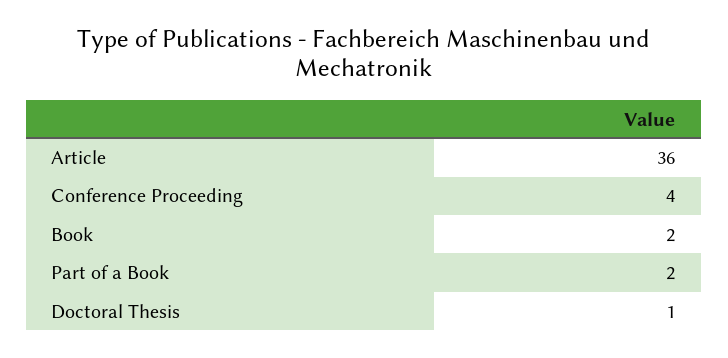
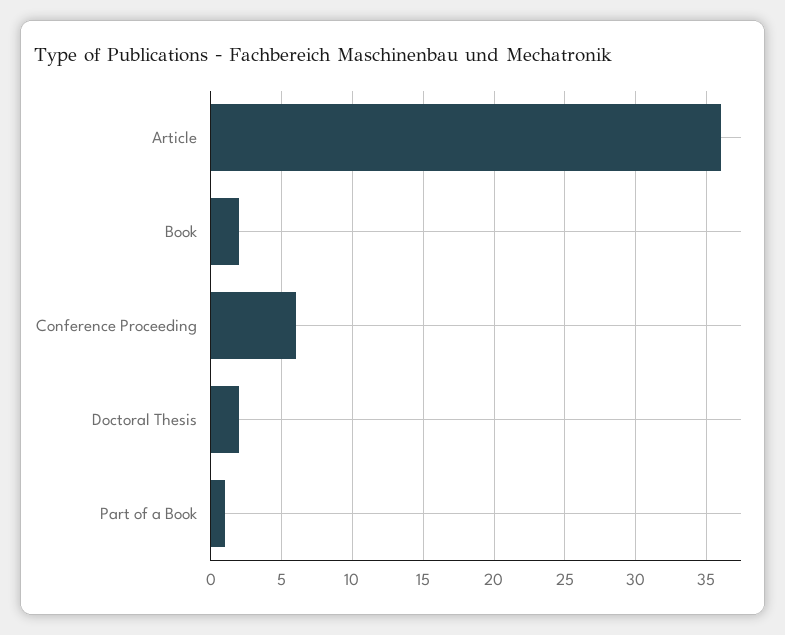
Conference Proceeding: 4 -> 6
Part of a Book: 2 -> 1
Doctoral Thesis: 1 -> 2

